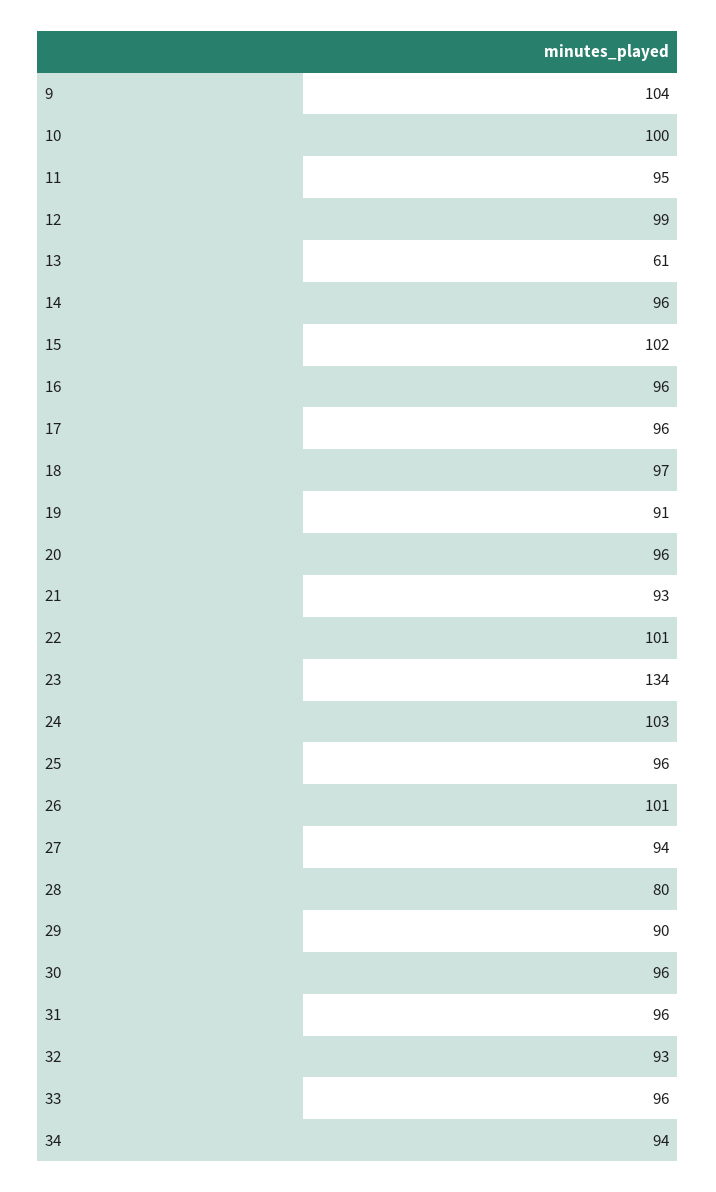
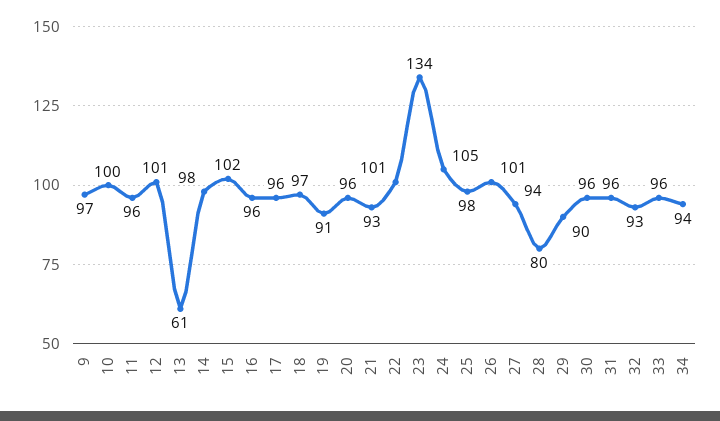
9: 104 -> 97
11: 95 -> 96
12: 99 -> 101
14: 96 -> 98
24: 103 -> 105
25: 96 -> 98

